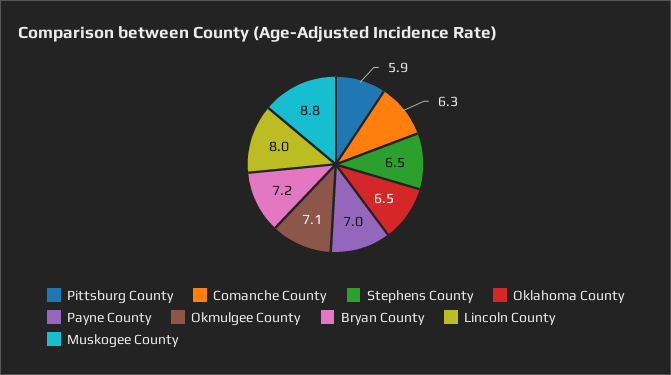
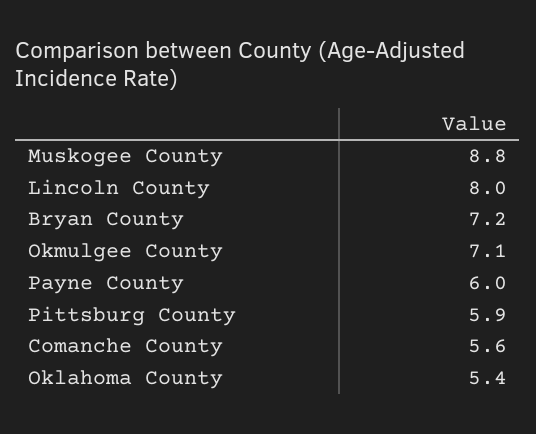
Comanche County: 6.3 -> 5.6
Stephens County: 6.5 -> none
Oklahoma County: 6.5 -> 5.4
Payne County: 7 -> 6

